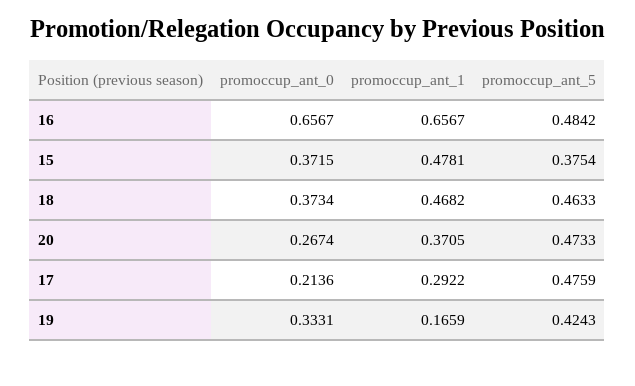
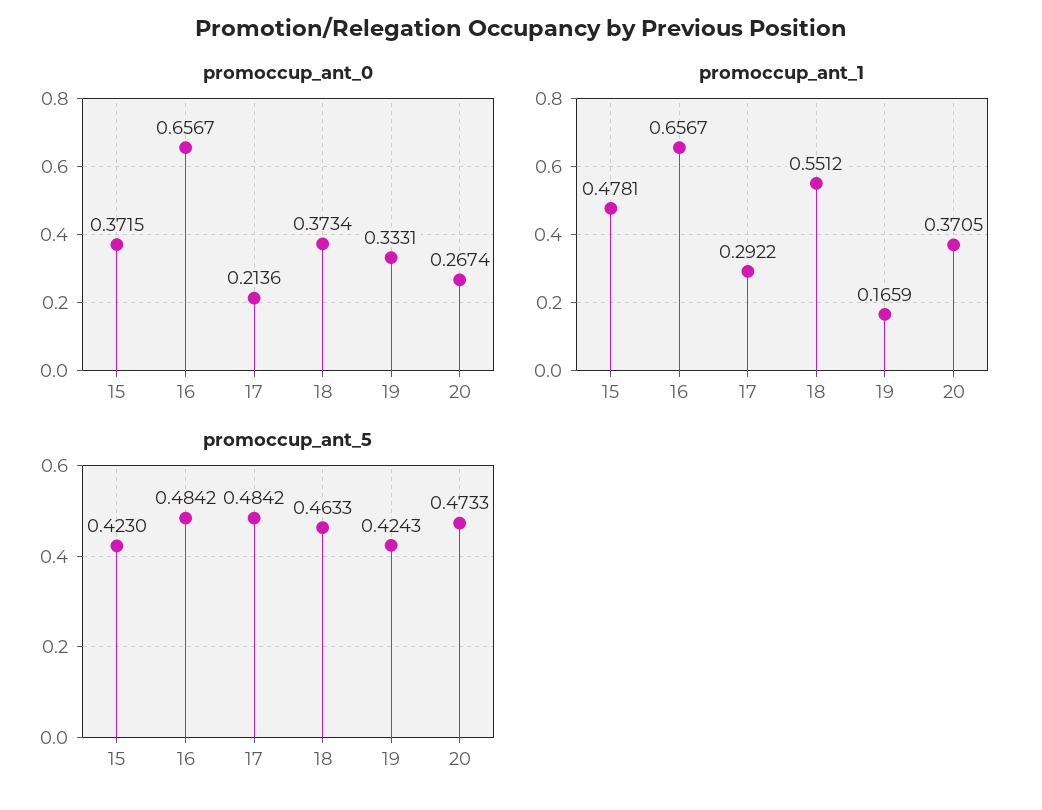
promoccup_ant_5, 15: 0.3754 -> 0.423
promoccup_ant_1, 18: 0.4682 -> 0.5512
promoccup_ant_5, 17: 0.4759 -> 0.4842

